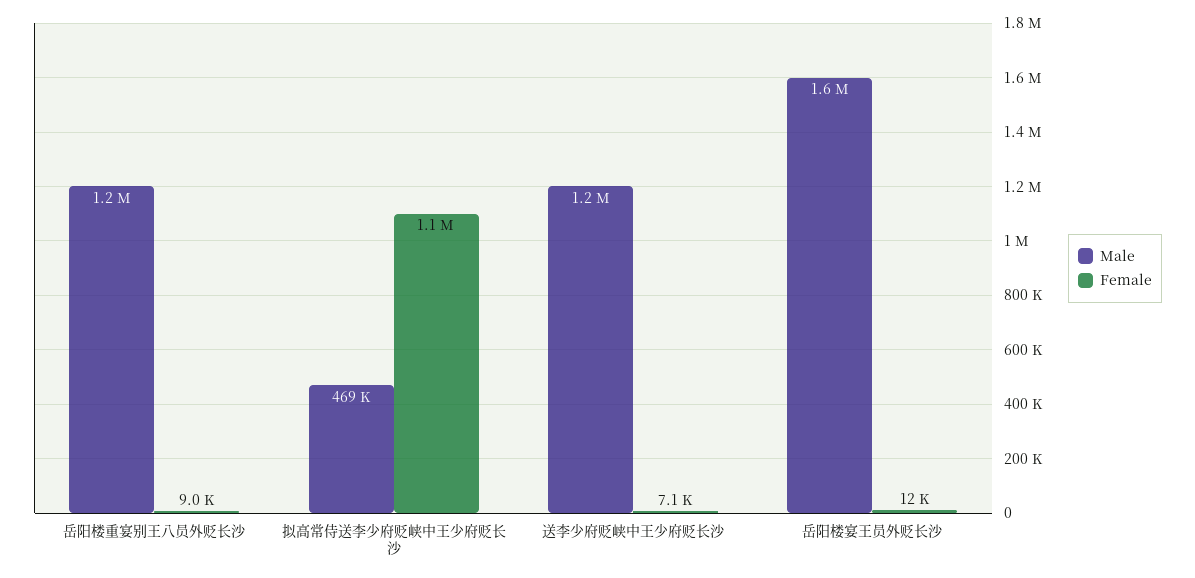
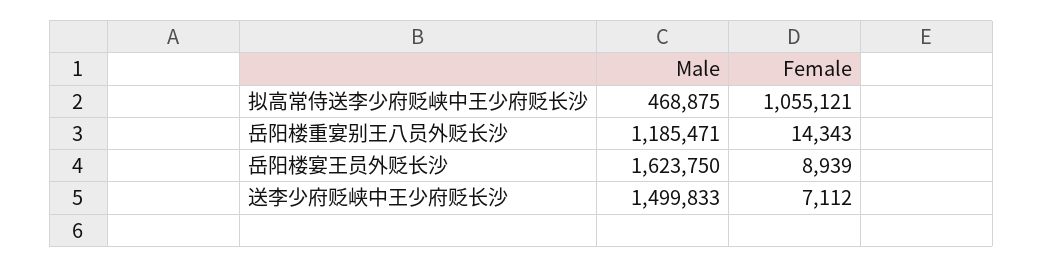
Female, 岳阳楼重宴别王八员外贬长沙: 9000 -> 14343
Male, 送李少府贬峡中王少府贬长沙: 1200000 -> 1499833
Female, 岳阳楼宴王员外贬长沙: 12000 -> 8939

